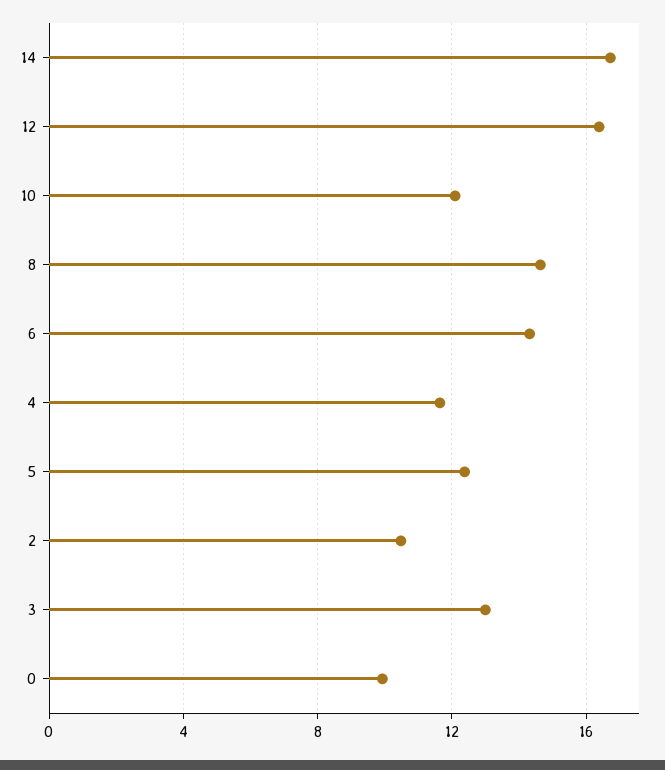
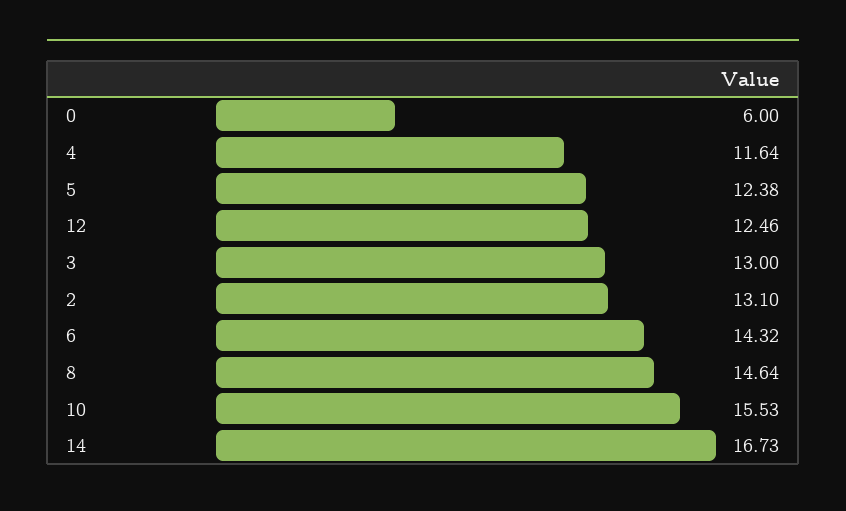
12: 16.5 -> 12.46
10: 12 -> 15.53
2: 10.5 -> 13.1
0: 10 -> 6

